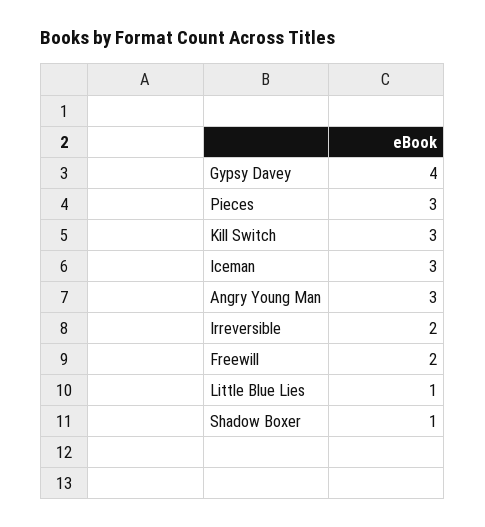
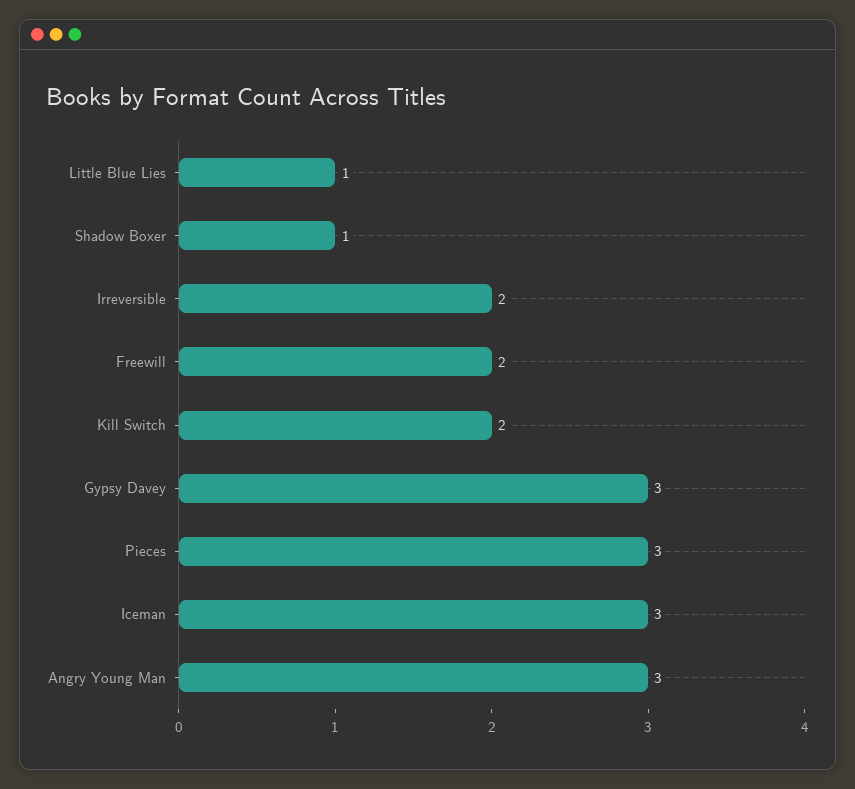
Gypsy Davey: 4 -> 3
Kill Switch: 3 -> 2

